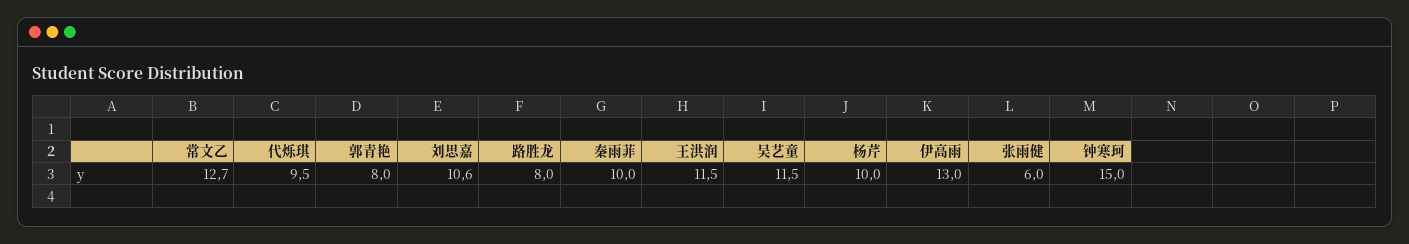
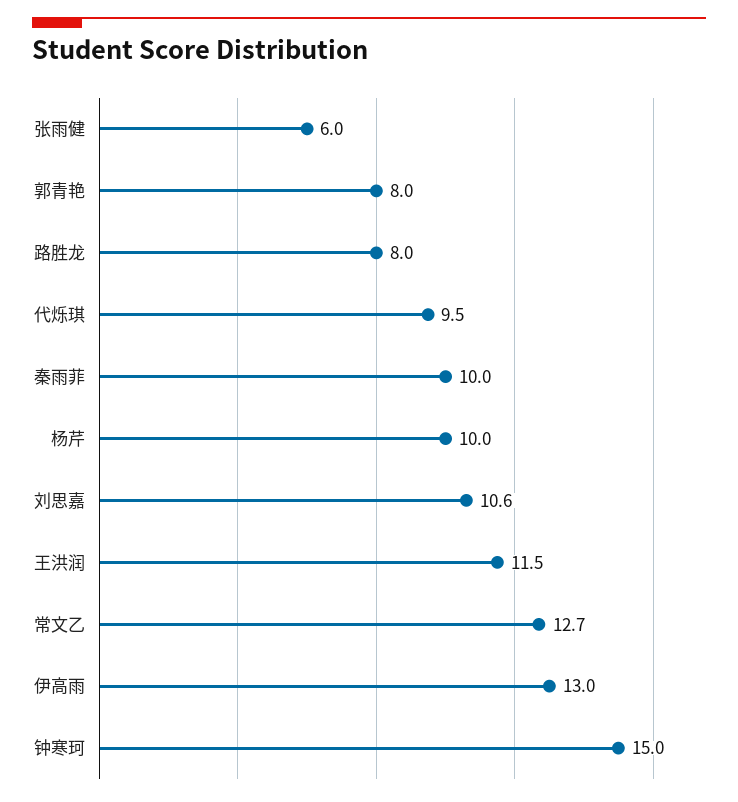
吴艺童: 11.5 -> none

